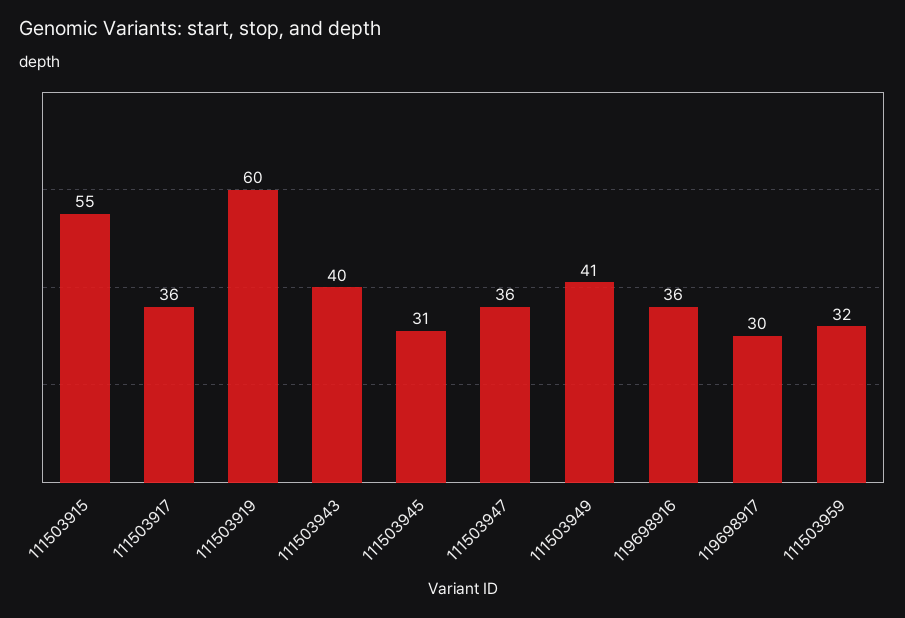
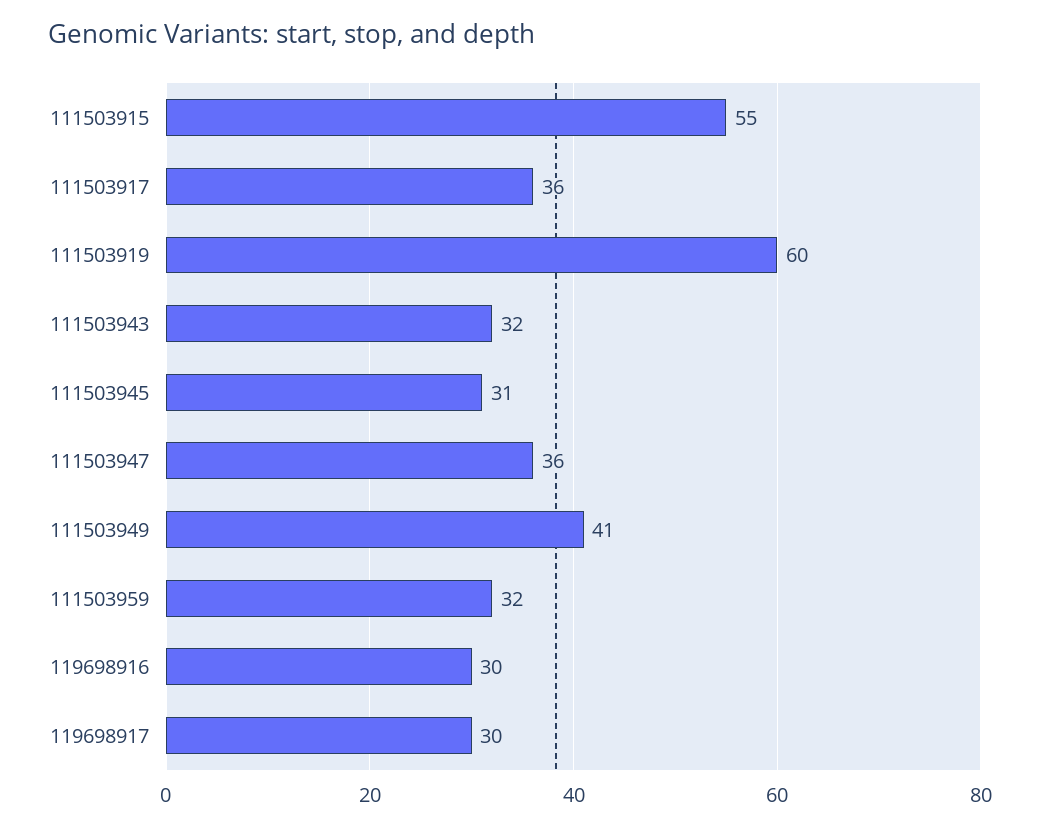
111503943: 40 -> 32
119698916: 36 -> 30

